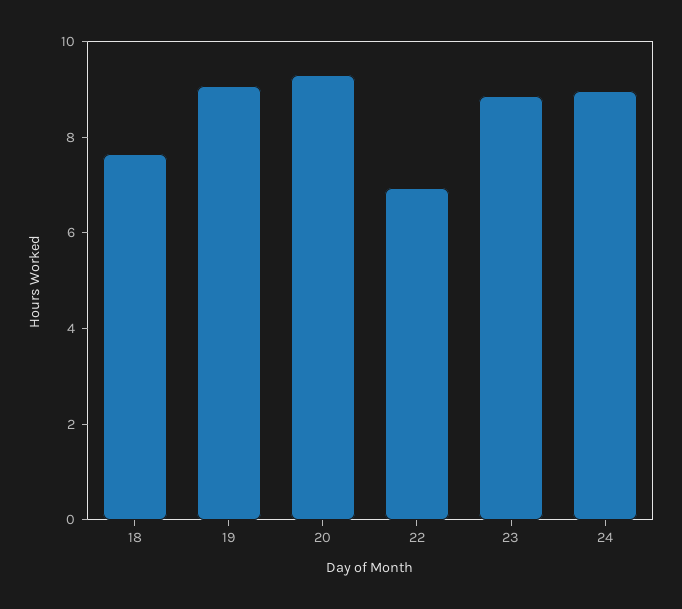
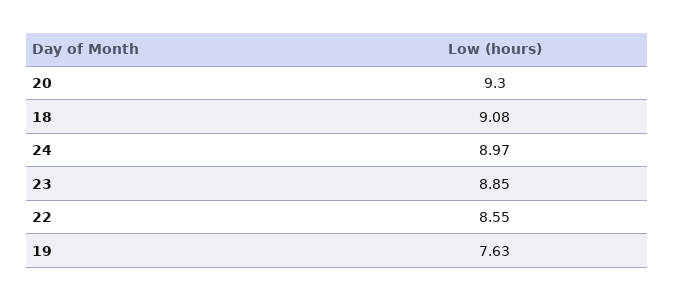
18: 7.5 -> 9.08
19: 9 -> 7.63
22: 7 -> 8.55

